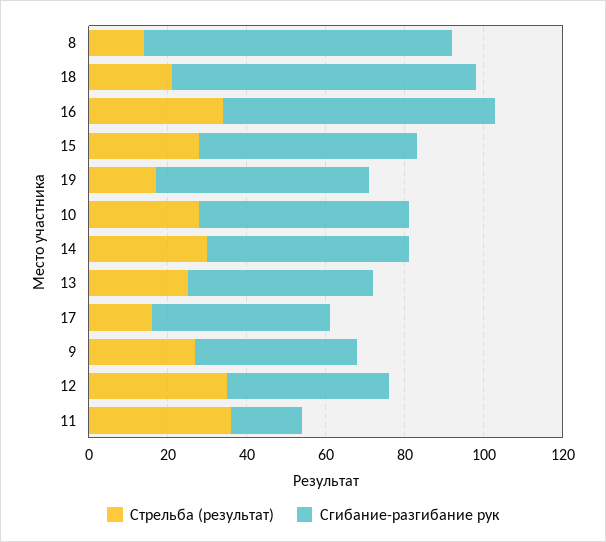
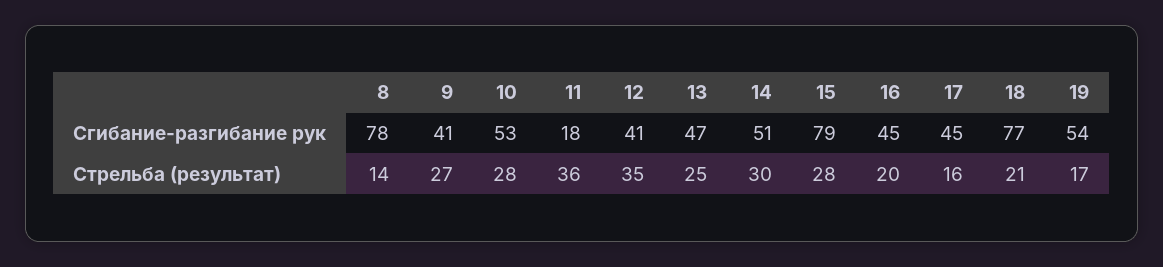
Стрельба (результат), 16: 35 -> 20
Сгибание-разгибание рук, 16: 70 -> 45
Сгибание-разгибание рук, 15: 55 -> 79

